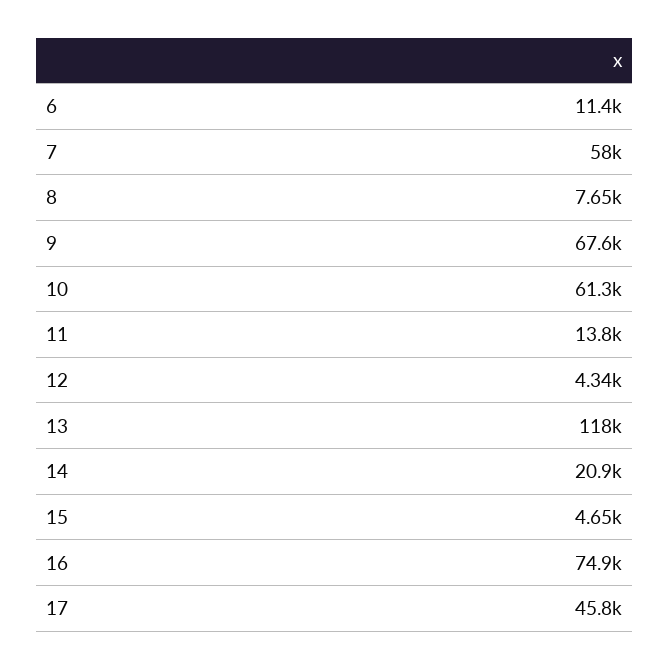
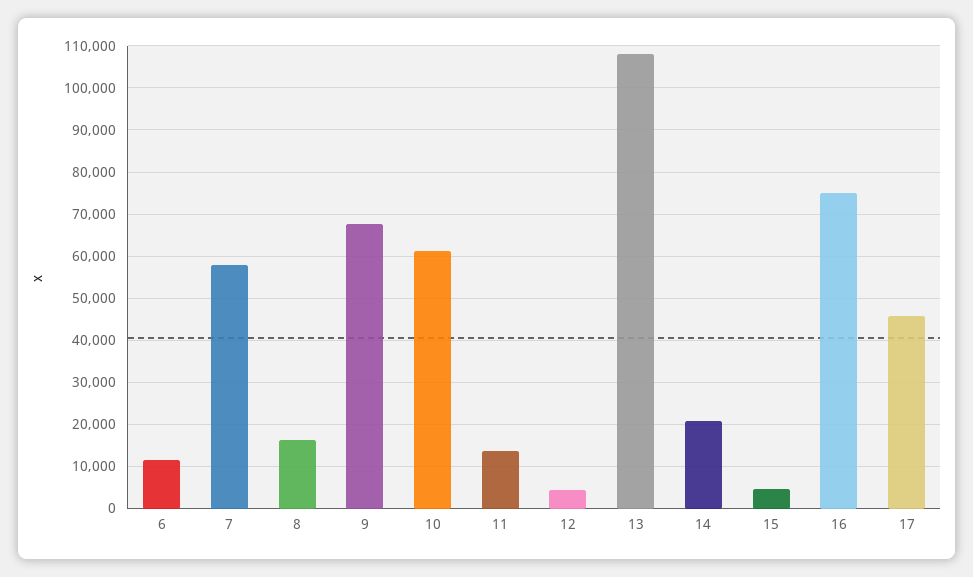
8: 7650 -> 16000
13: 118000 -> 108000

